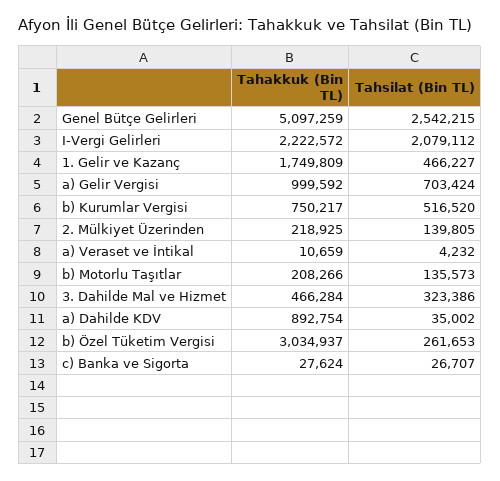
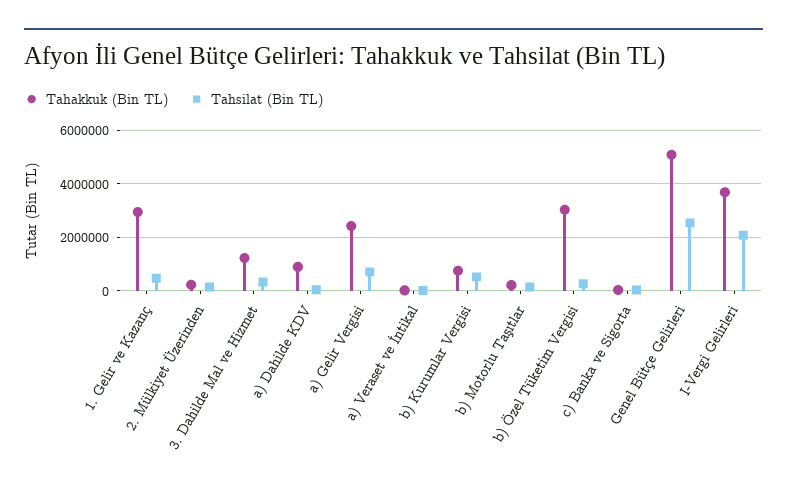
Tahakkuk (Bin TL), I-Vergi Gelirleri: 2222572 -> 3750000
Tahakkuk (Bin TL), 1. Gelir ve Kazanç: 1749809 -> 3000000
Tahakkuk (Bin TL), a) Gelir Vergisi: 999592 -> 2500000
Tahakkuk (Bin TL), 3. Dahilde Mal ve Hizmet: 466284 -> 1250000

